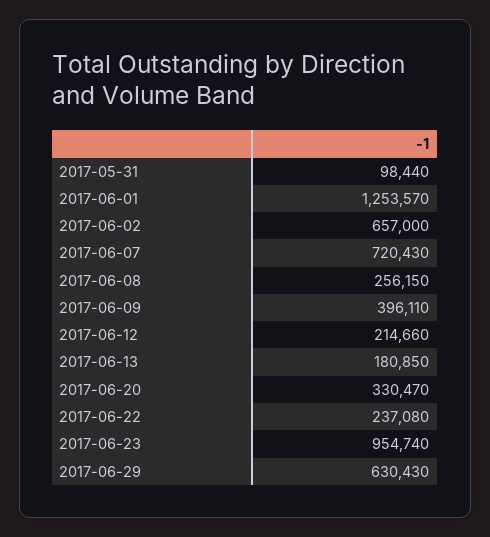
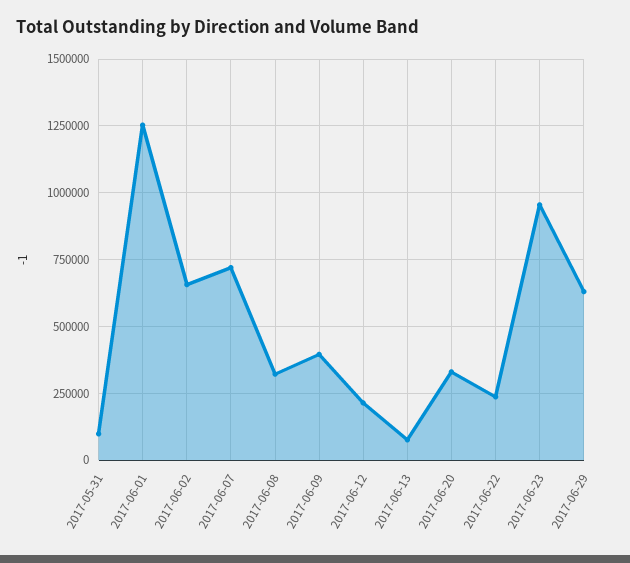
2017-06-08: 256150 -> 325000
2017-06-13: 180850 -> 75000

